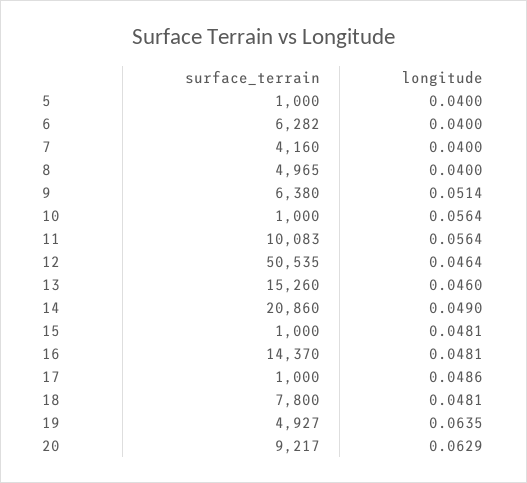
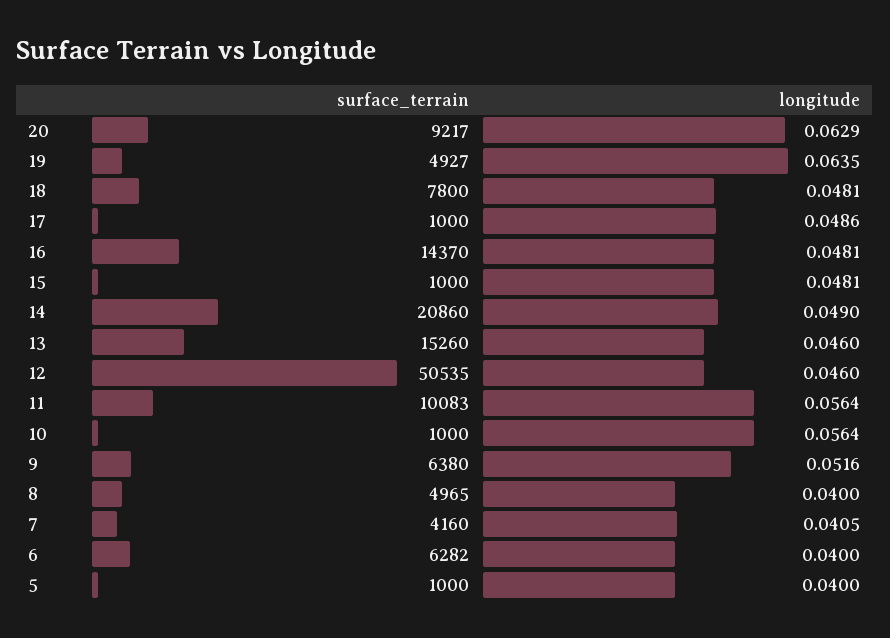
longitude, 7: 0.04 -> 0.0405
longitude, 9: 0.0514 -> 0.0516
longitude, 12: 0.0464 -> 0.046

